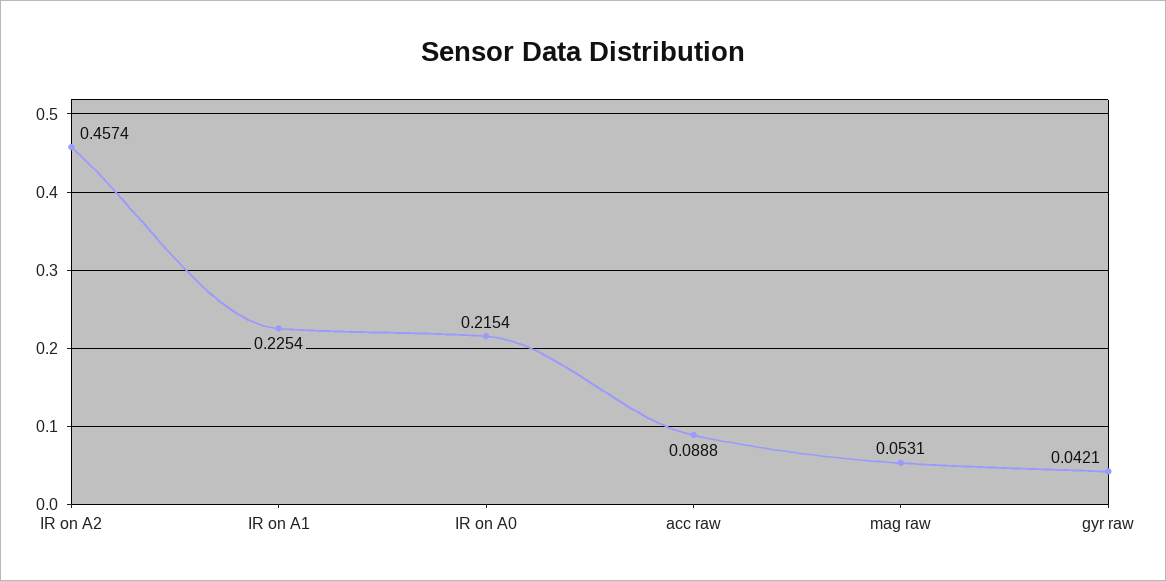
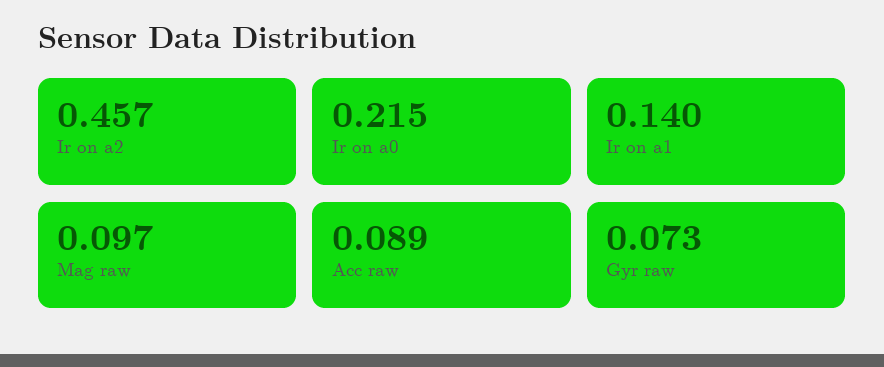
IR on A1: 0.2254 -> 0.14
mag raw: 0.0531 -> 0.097
gyr raw: 0.0421 -> 0.073

